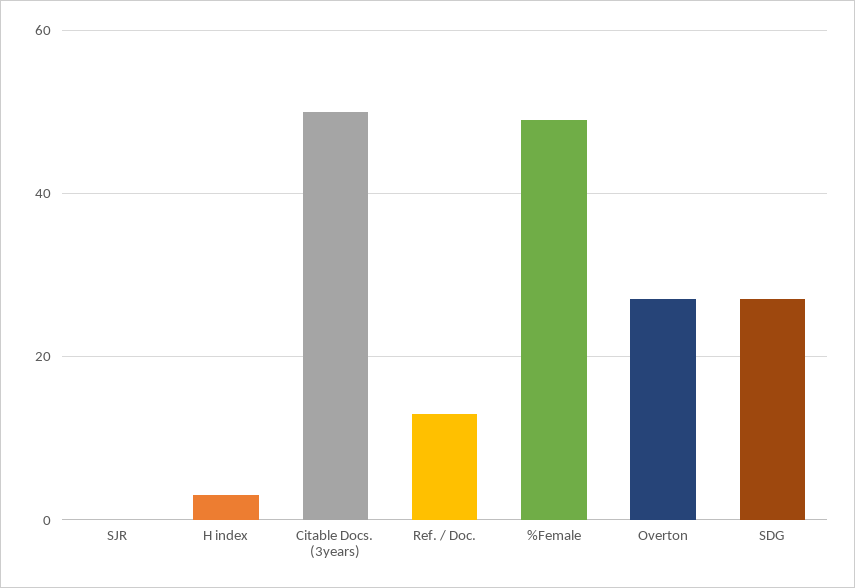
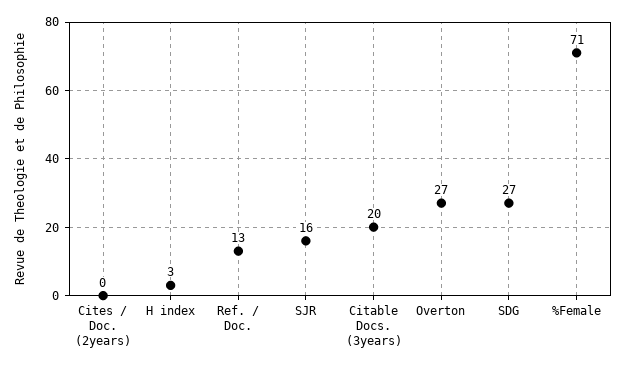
SJR: 0 -> 16
Citable Docs. (3years): 50 -> 20
%Female: 50 -> 71
Cites / Doc. (2years): none -> 0

